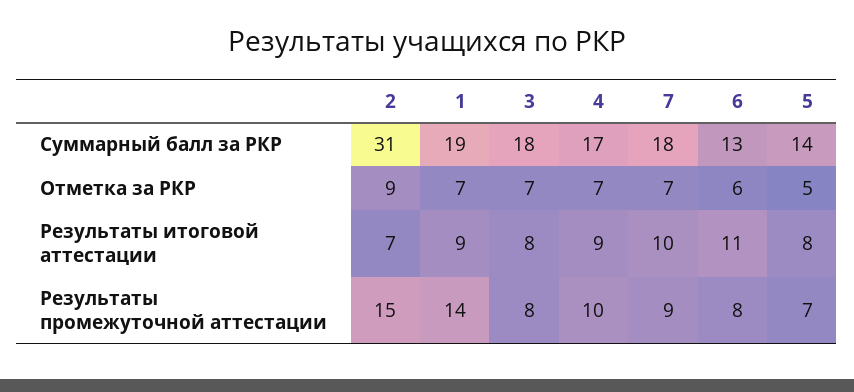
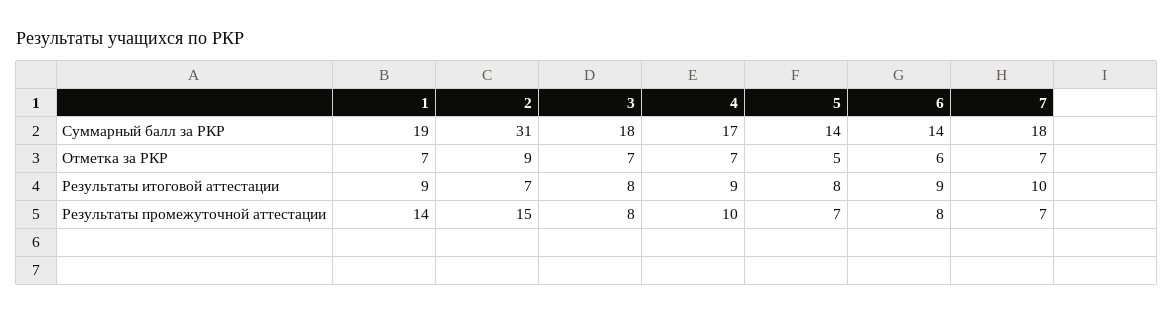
6, Суммарный балл за РКР: 13 -> 14
6, Результаты итоговой аттестации: 11 -> 9
7, Результаты промежуточной аттестации: 9 -> 7

